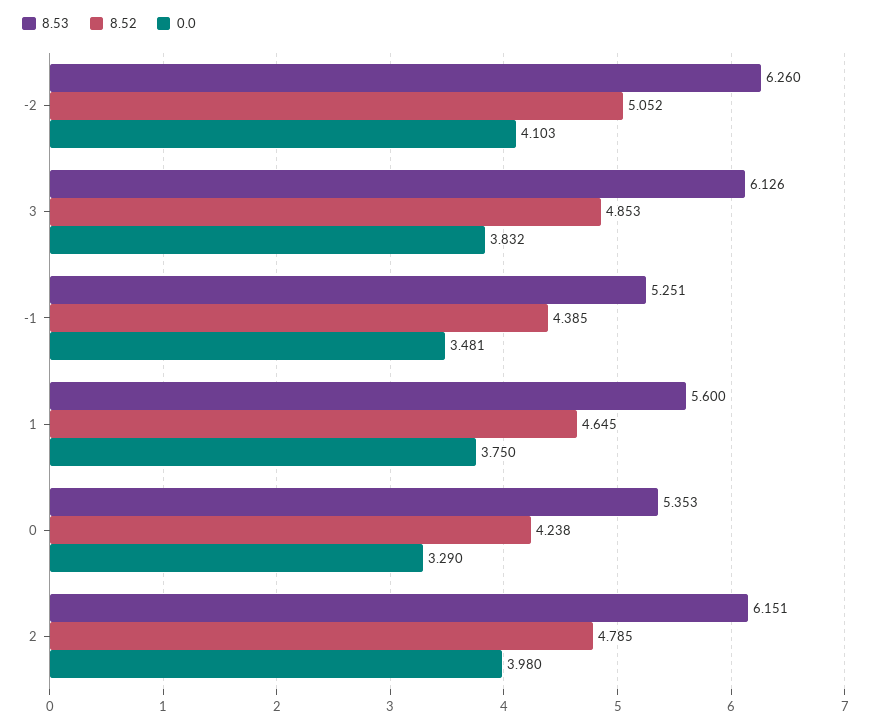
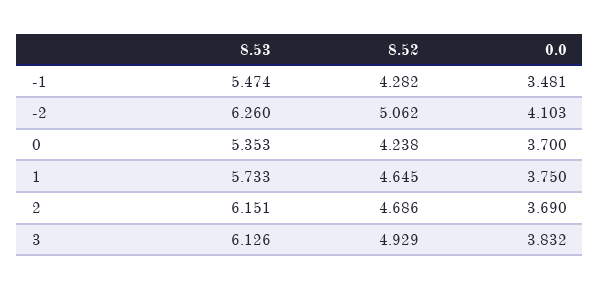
8.52, -2: 5.052 -> 5.062
8.52, 3: 4.853 -> 4.929
8.53, -1: 5.251 -> 5.474
8.52, -1: 4.385 -> 4.282
8.53, 1: 5.6 -> 5.733
0.0, 0: 3.29 -> 3.7
8.52, 2: 4.785 -> 4.686
0.0, 2: 3.98 -> 3.69

